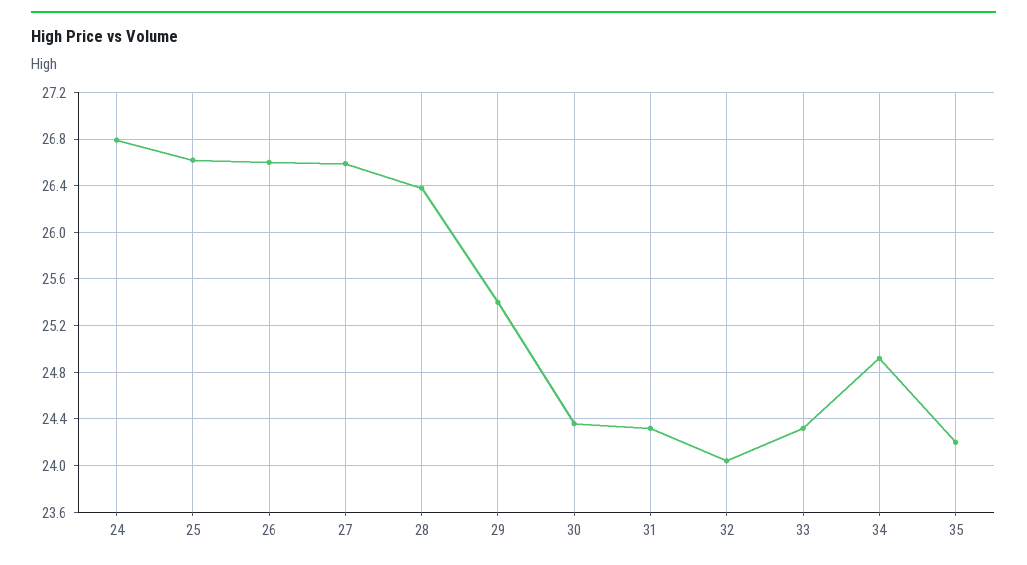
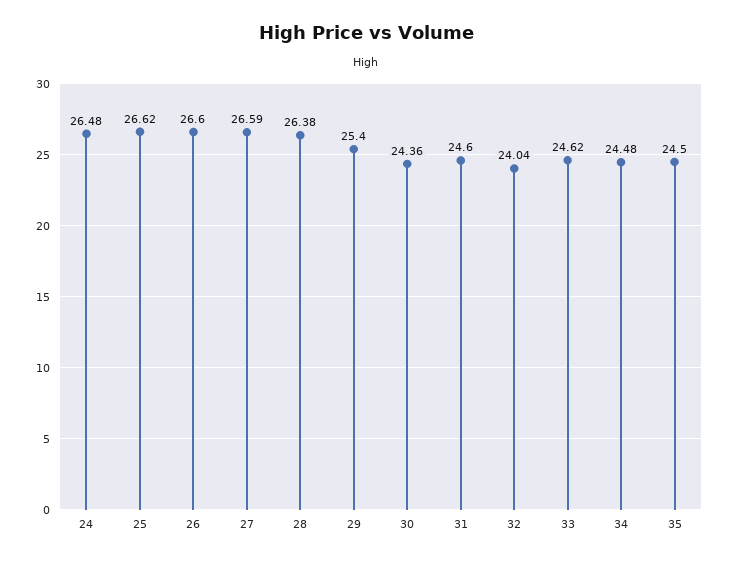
24: 26.8 -> 26.48
31: 24.3 -> 24.6
33: 24.3 -> 24.62
34: 24.9 -> 24.48
35: 24.2 -> 24.5

